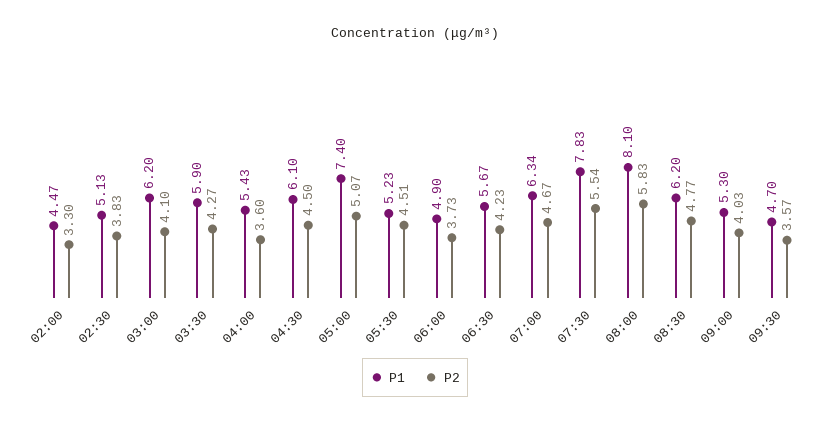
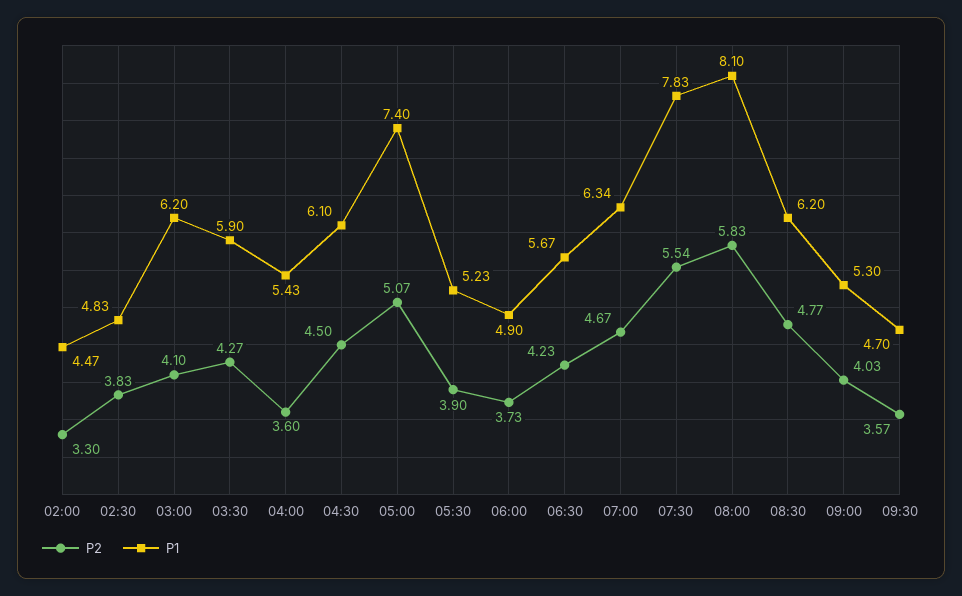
P1, 02:30: 5.13 -> 4.83
P2, 05:30: 4.51 -> 3.9

